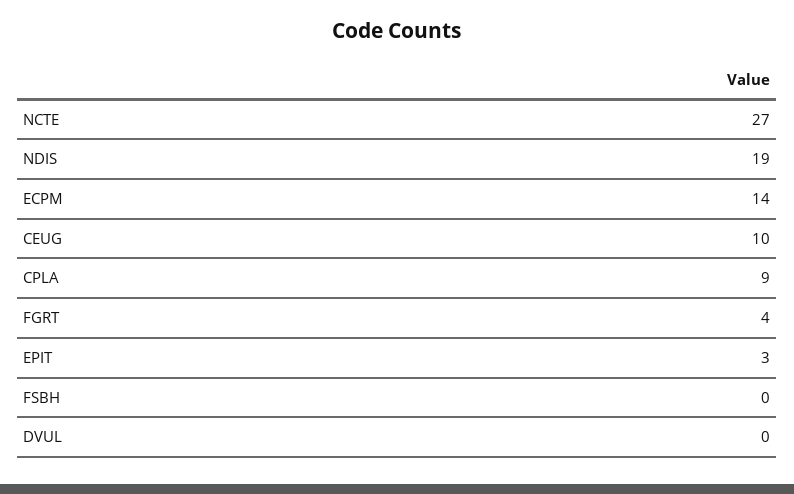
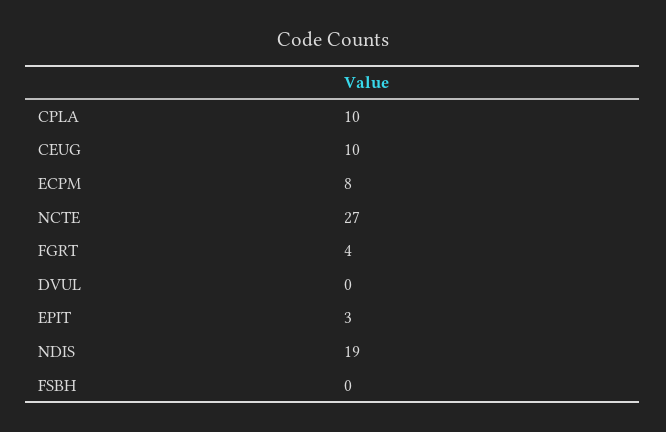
ECPM: 14 -> 8
CPLA: 9 -> 10

